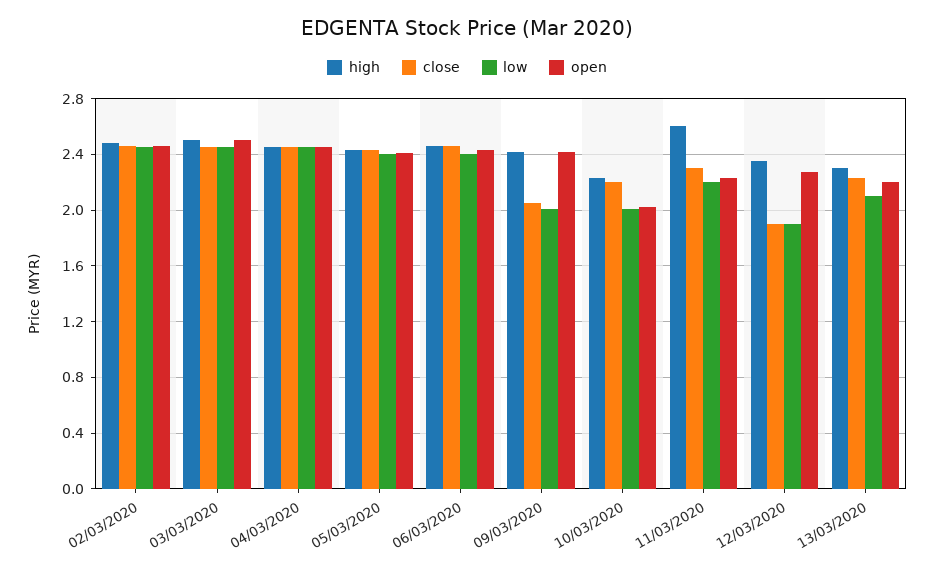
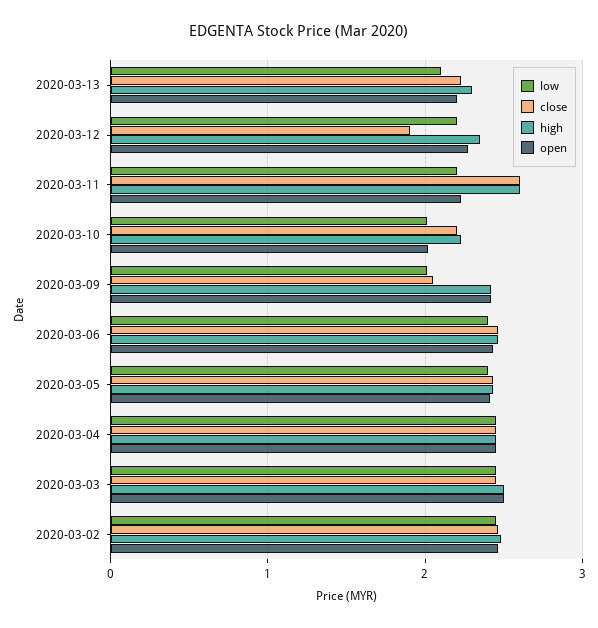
close, 11/03/2020: 2.3 -> 2.6
low, 12/03/2020: 1.9 -> 2.2

